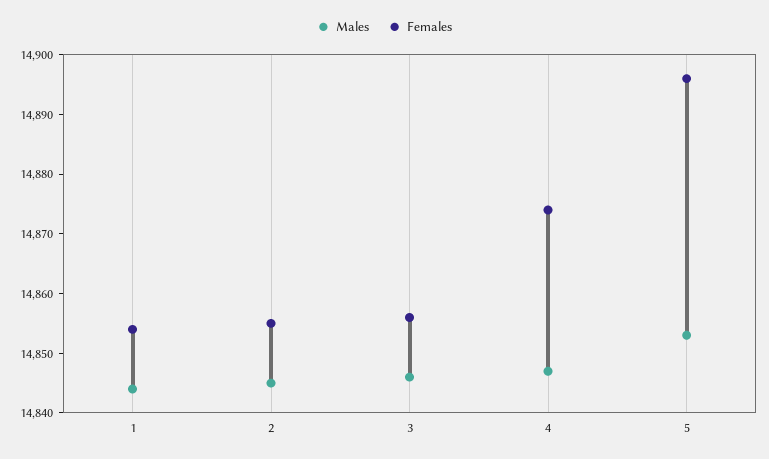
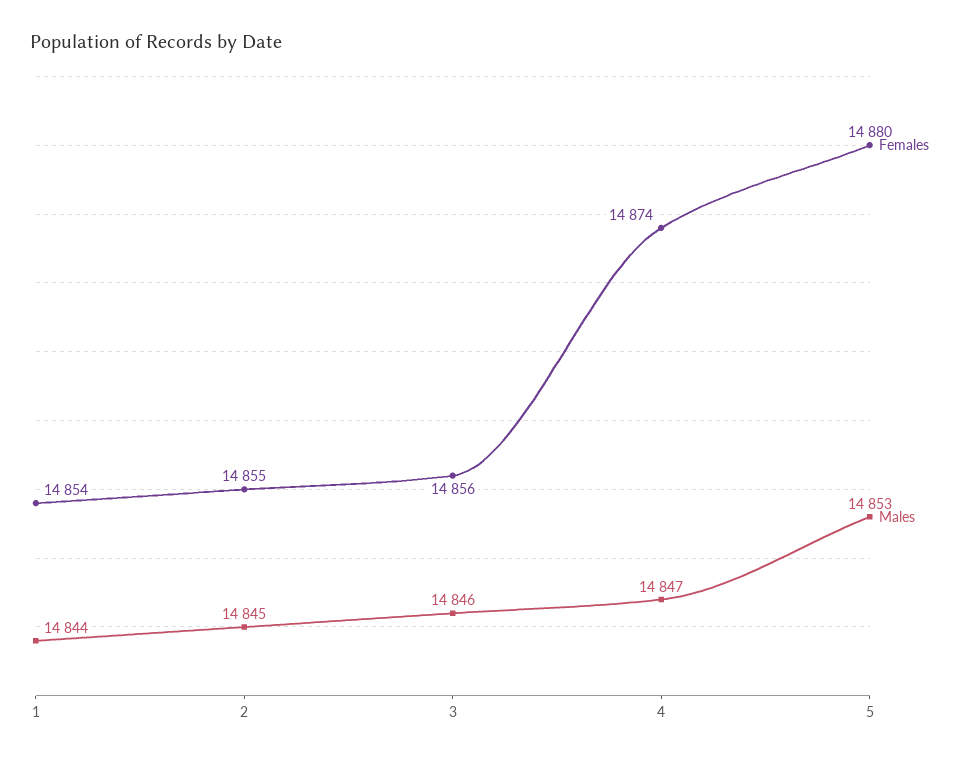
Females, 5: 14895 -> 14880

